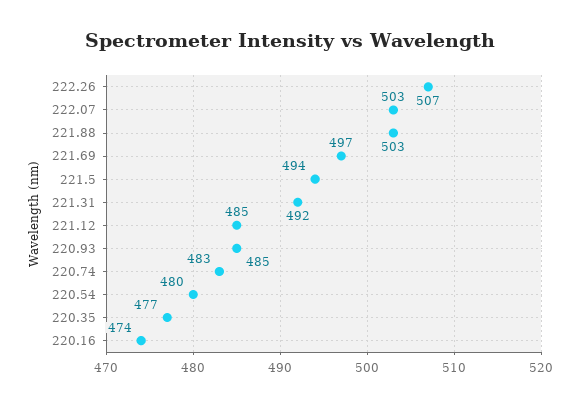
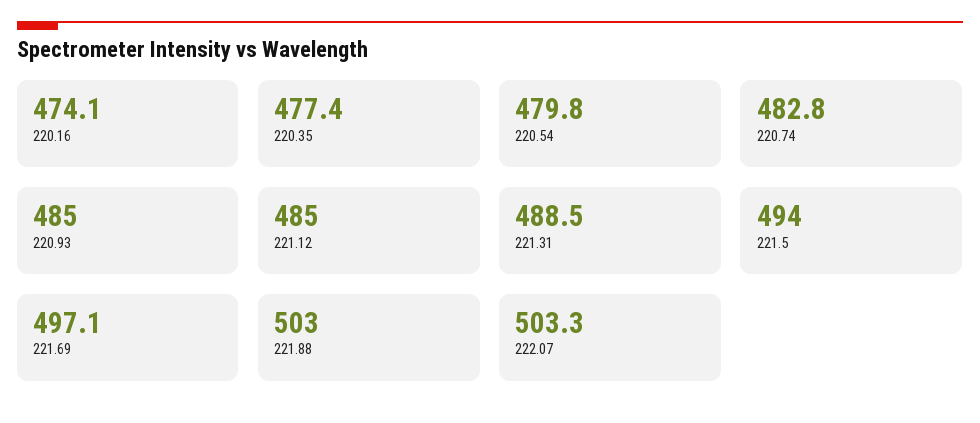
222.26: 507 -> none
221.31: 492 -> 488.5

